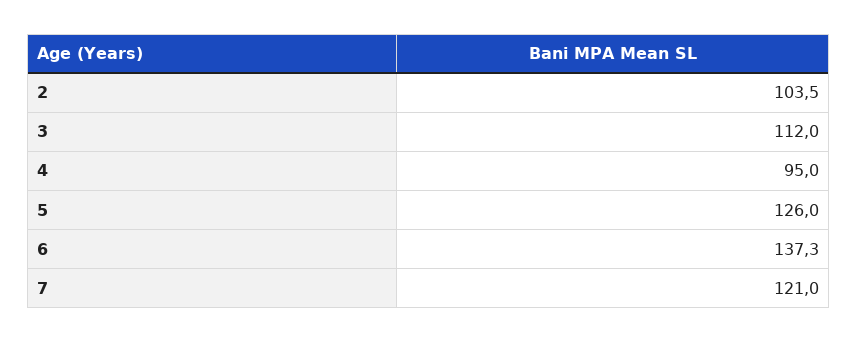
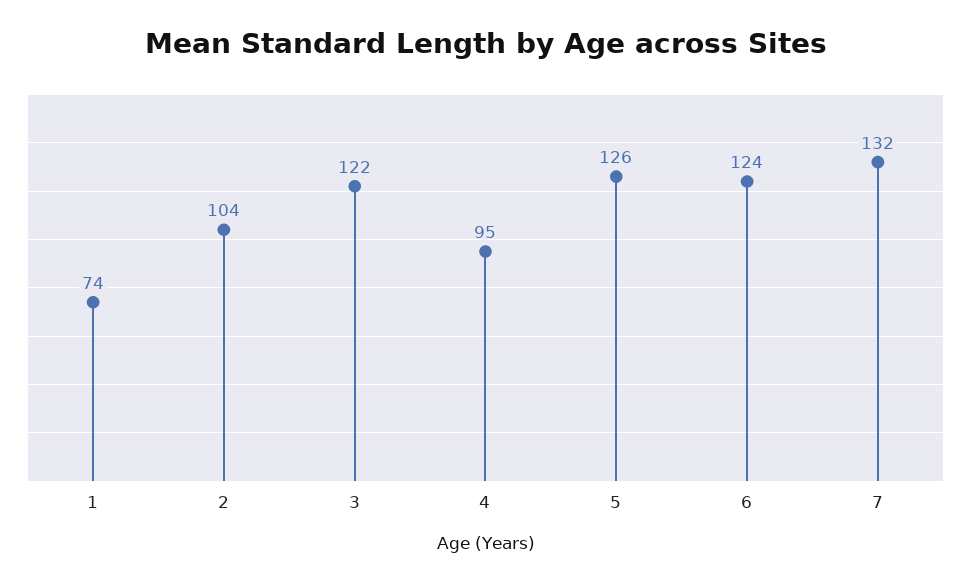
3: 112 -> 122
6: 137.3 -> 124
7: 121 -> 132
1: none -> 74

